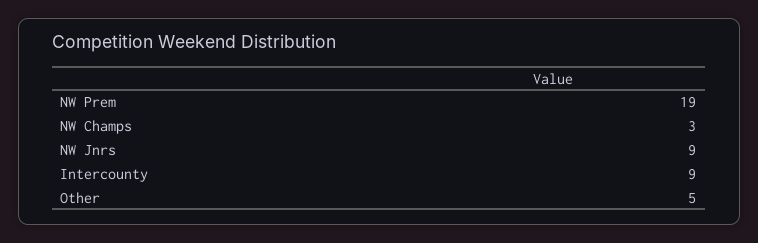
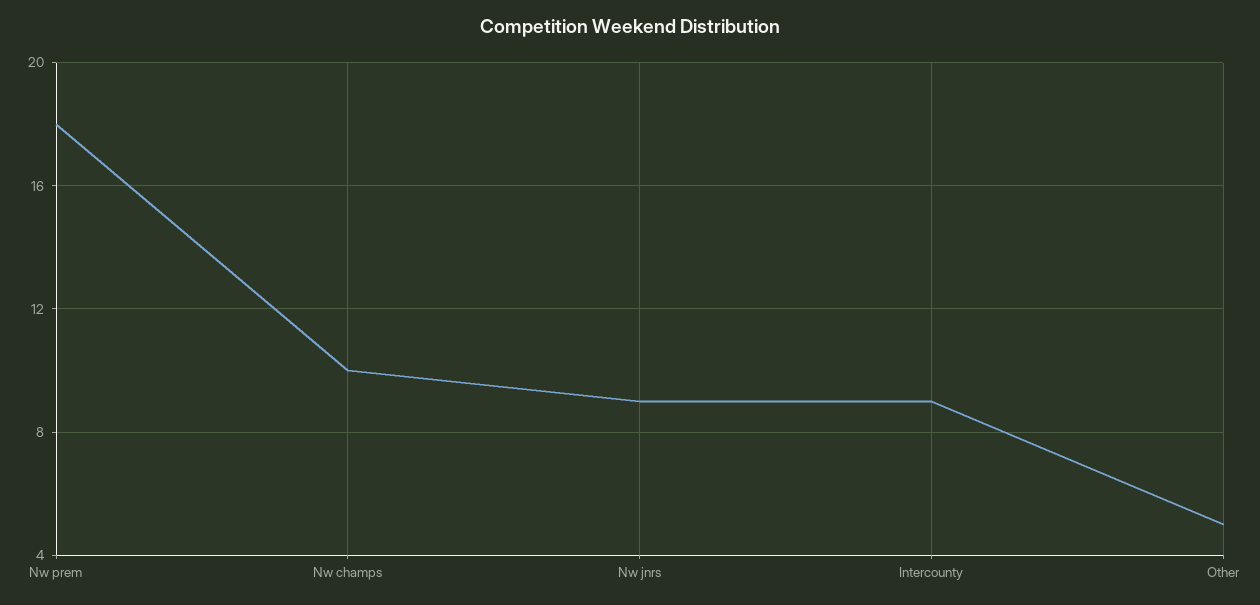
NW Prem: 19 -> 18
NW Champs: 3 -> 10

